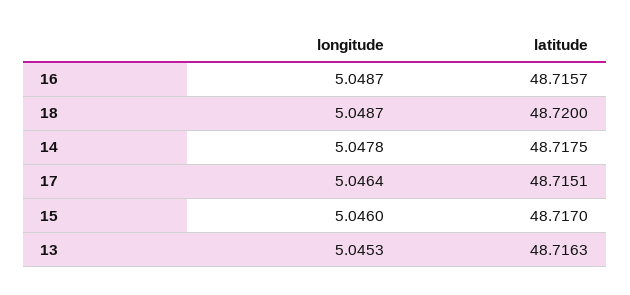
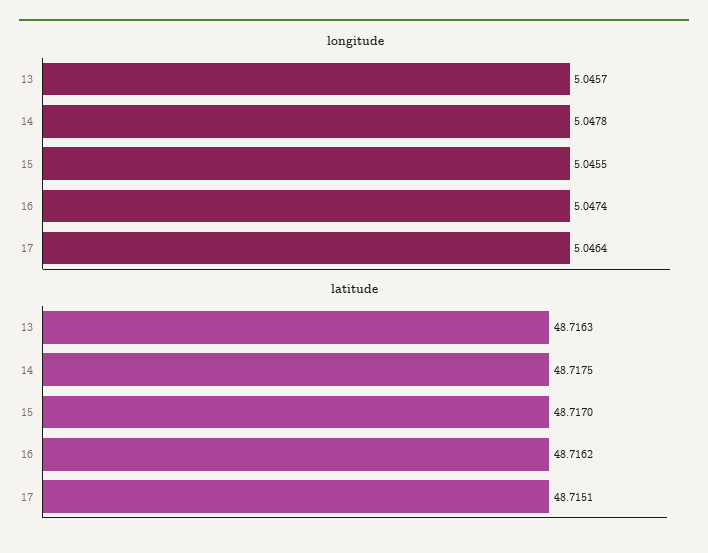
longitude, 16: 5.0487 -> 5.0474
latitude, 16: 48.7157 -> 48.7162
longitude, 18: 5.0487 -> none
latitude, 18: 48.72 -> none
longitude, 15: 5.046 -> 5.0455
longitude, 13: 5.0453 -> 5.0457

